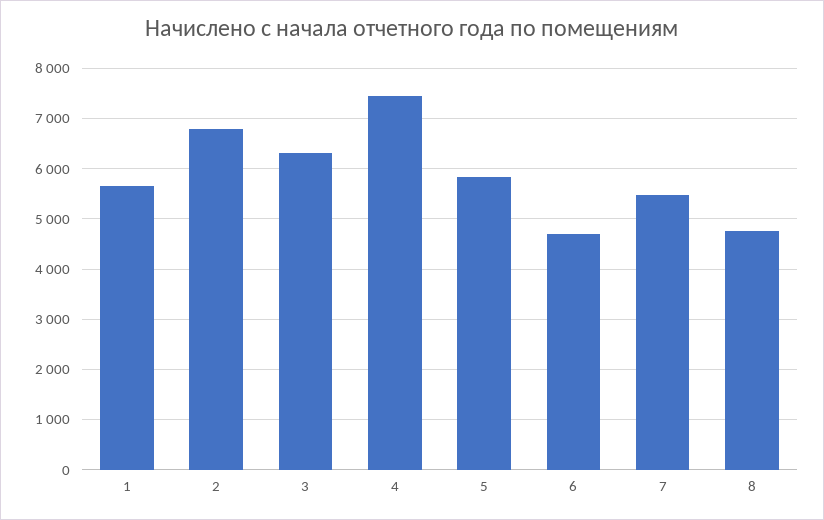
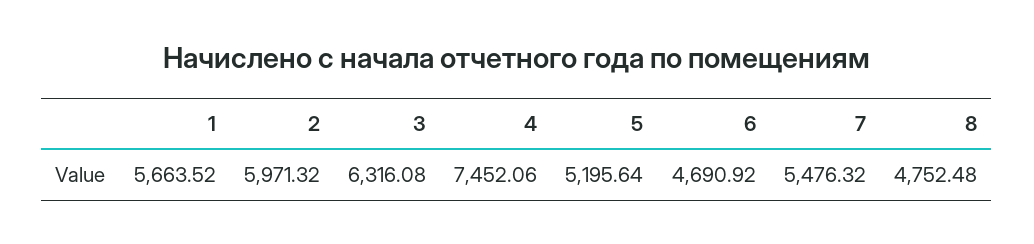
2: 6800 -> 5971.32
5: 5800 -> 5195.64

